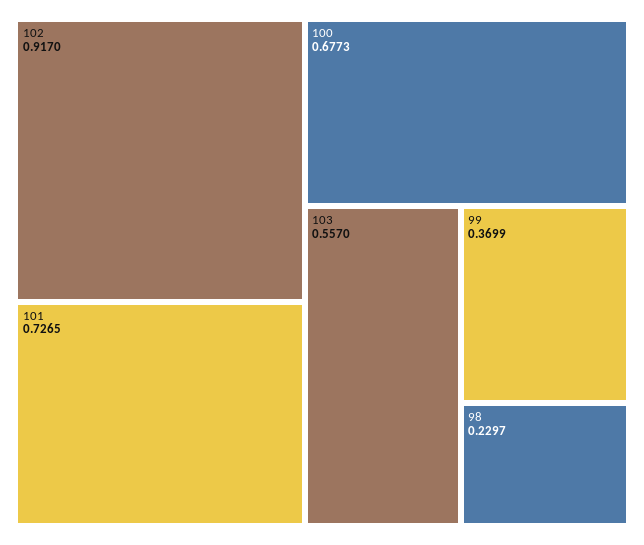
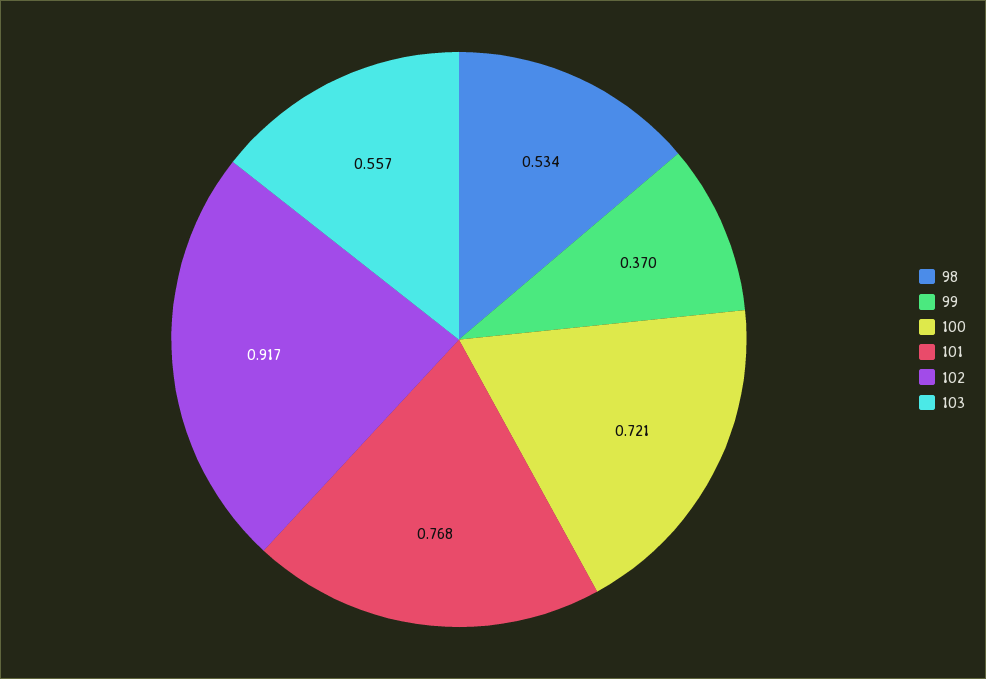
101: 0.7265 -> 0.768
100: 0.6773 -> 0.721
98: 0.2297 -> 0.534

